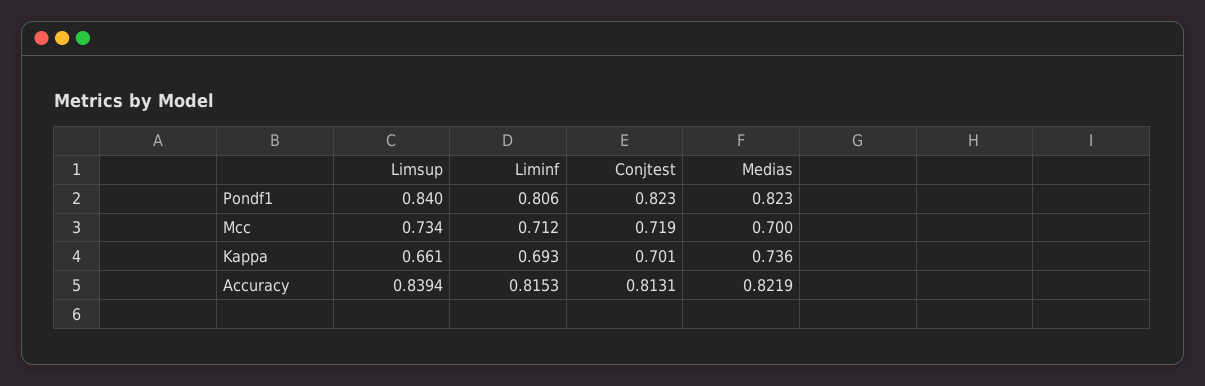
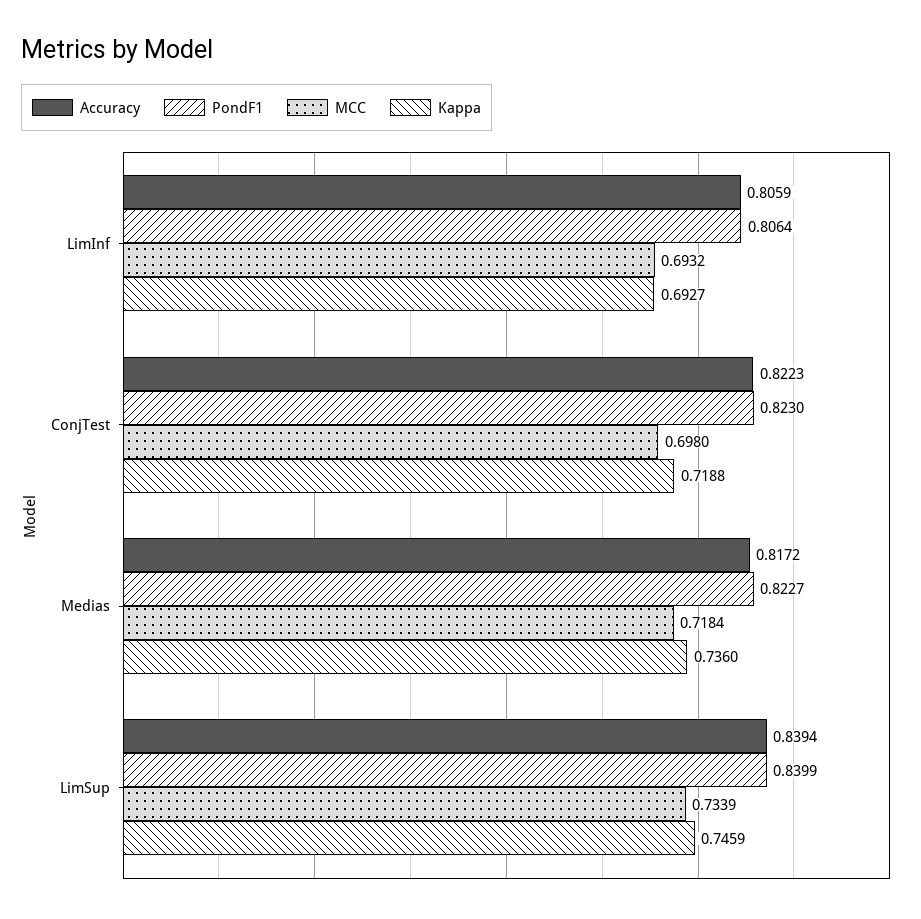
Mcc, Liminf: 0.712 -> 0.6932
Mcc, Conjtest: 0.719 -> 0.698
Mcc, Medias: 0.7 -> 0.7184
Kappa, Limsup: 0.661 -> 0.7459
Kappa, Conjtest: 0.701 -> 0.7188
Accuracy, Liminf: 0.8153 -> 0.8059
Accuracy, Conjtest: 0.8131 -> 0.8223
Accuracy, Medias: 0.8219 -> 0.8172

